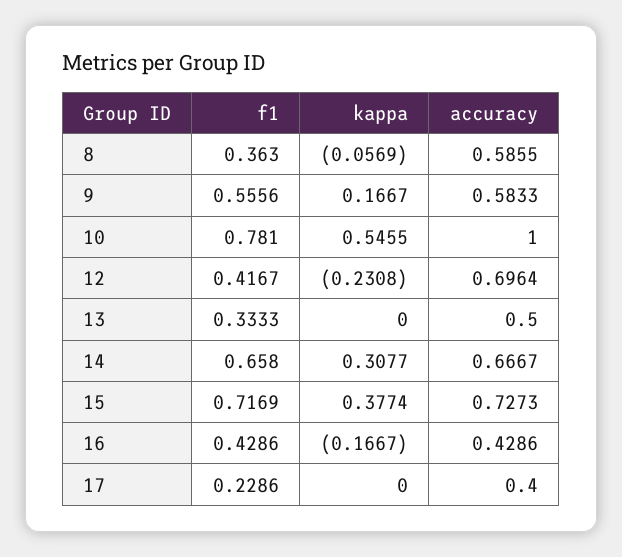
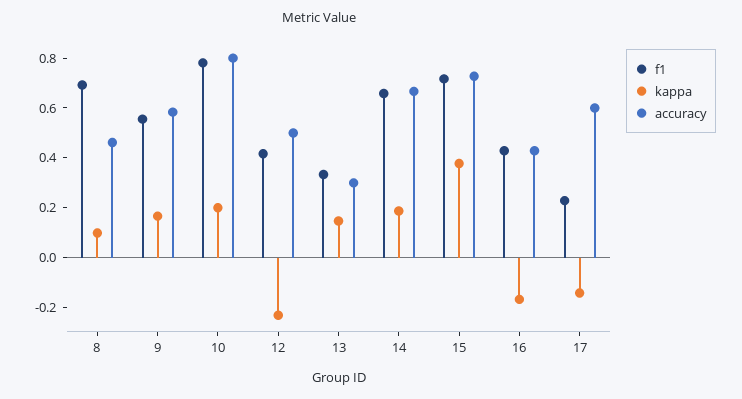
f1, 8: 0.363 -> 0.7
kappa, 8: -0.0569 -> 0.1
accuracy, 8: 0.5855 -> 0.45
kappa, 10: 0.5455 -> 0.2
accuracy, 10: 1 -> 0.8
accuracy, 12: 0.6964 -> 0.5
kappa, 13: 0 -> 0.15
accuracy, 13: 0.5 -> 0.3
kappa, 14: 0.3077 -> 0.2
kappa, 17: 0 -> -0.15
accuracy, 17: 0.4 -> 0.6

